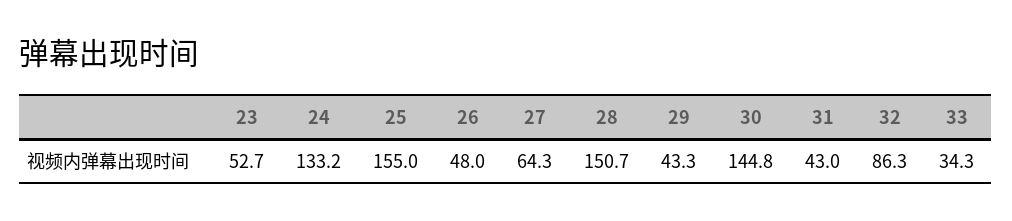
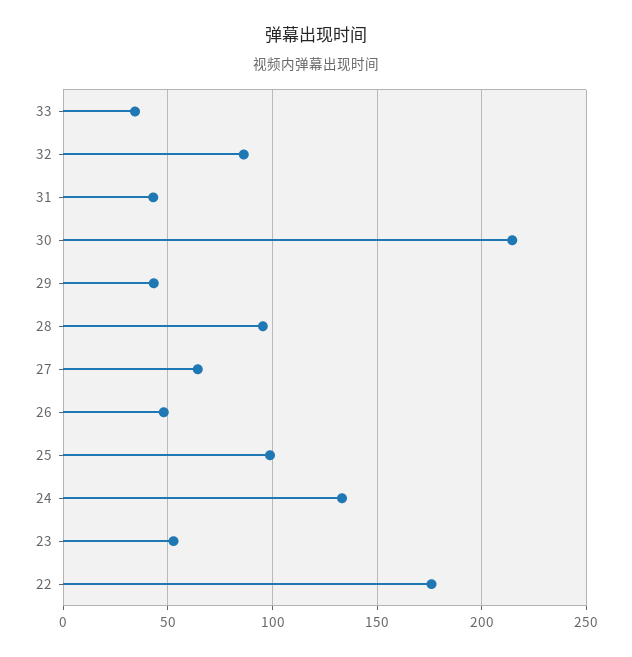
25: 155 -> 100
28: 150.7 -> 95
30: 144.8 -> 215
22: none -> 175

